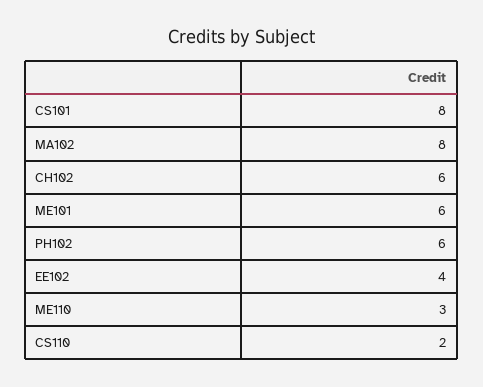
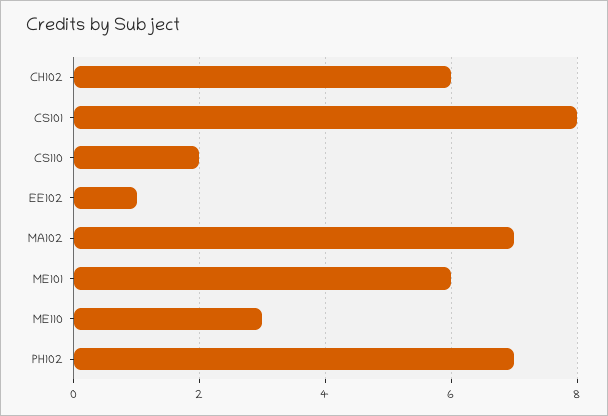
MA102: 8 -> 7
PH102: 6 -> 7
EE102: 4 -> 1

